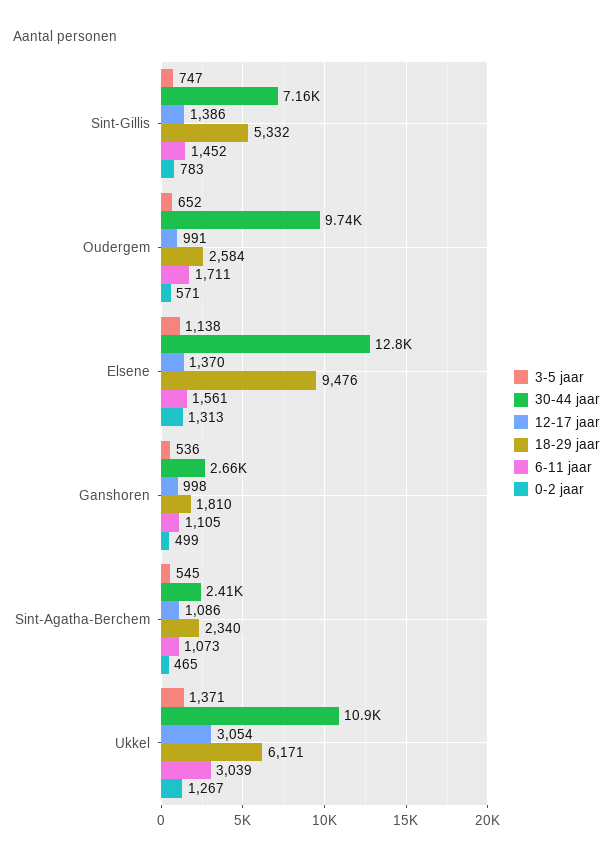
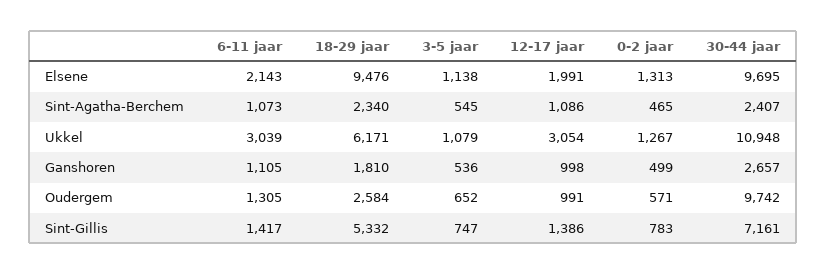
6-11 jaar, Sint-Gillis: 1452 -> 1417
6-11 jaar, Oudergem: 1711 -> 1305
30-44 jaar, Elsene: 12800 -> 9695
12-17 jaar, Elsene: 1370 -> 1991
6-11 jaar, Elsene: 1561 -> 2143
3-5 jaar, Ukkel: 1371 -> 1079

